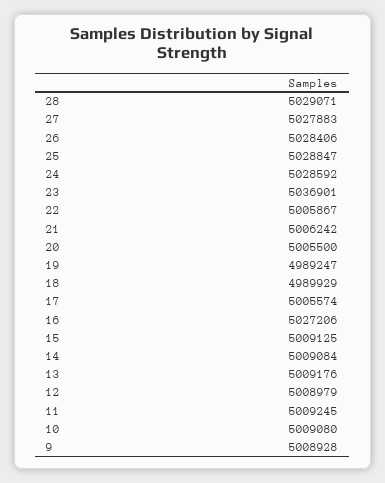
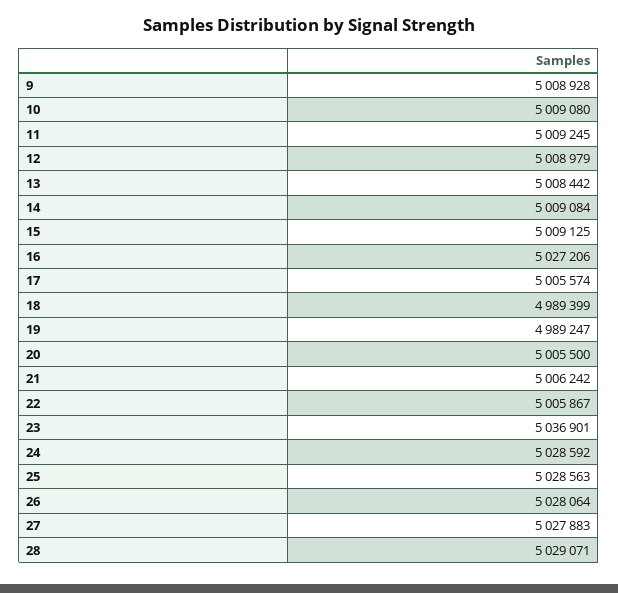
26: 5028406 -> 5028064
25: 5028847 -> 5028563
18: 4989929 -> 4989399
13: 5009176 -> 5008442

